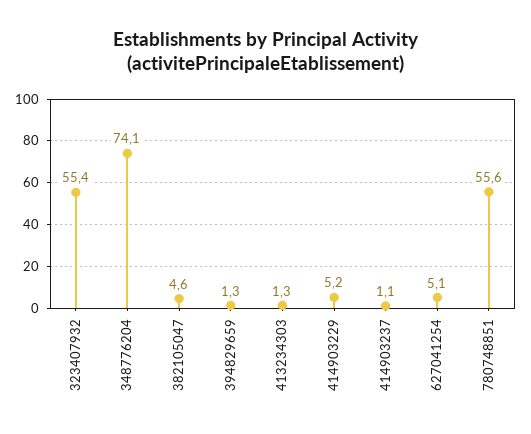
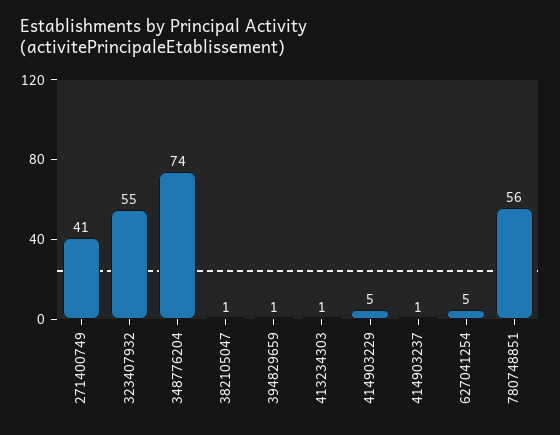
382105047: 4.6 -> 1
271400749: none -> 41

